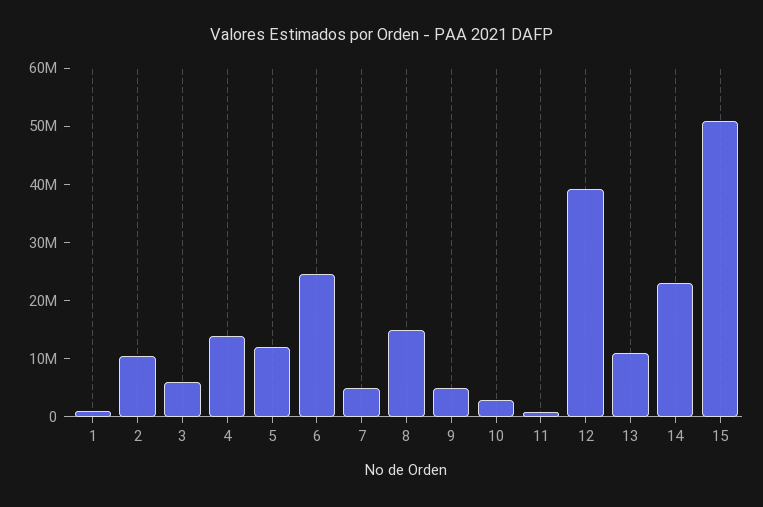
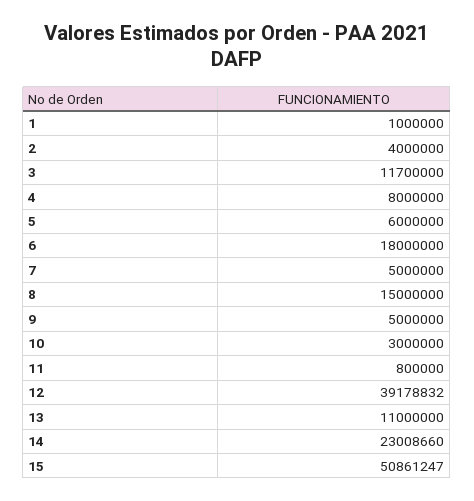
2: 10000000 -> 4000000
3: 6000000 -> 11700000
4: 14000000 -> 8000000
5: 12000000 -> 6000000
6: 24000000 -> 18000000

